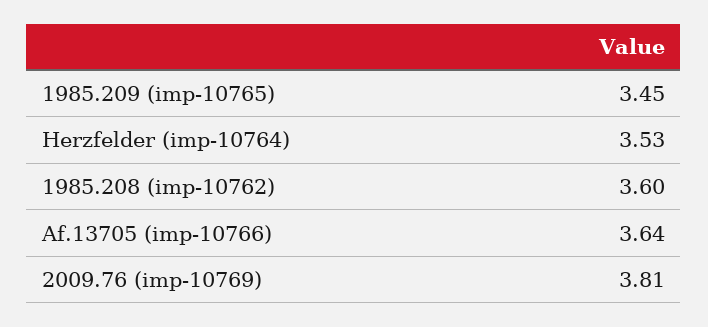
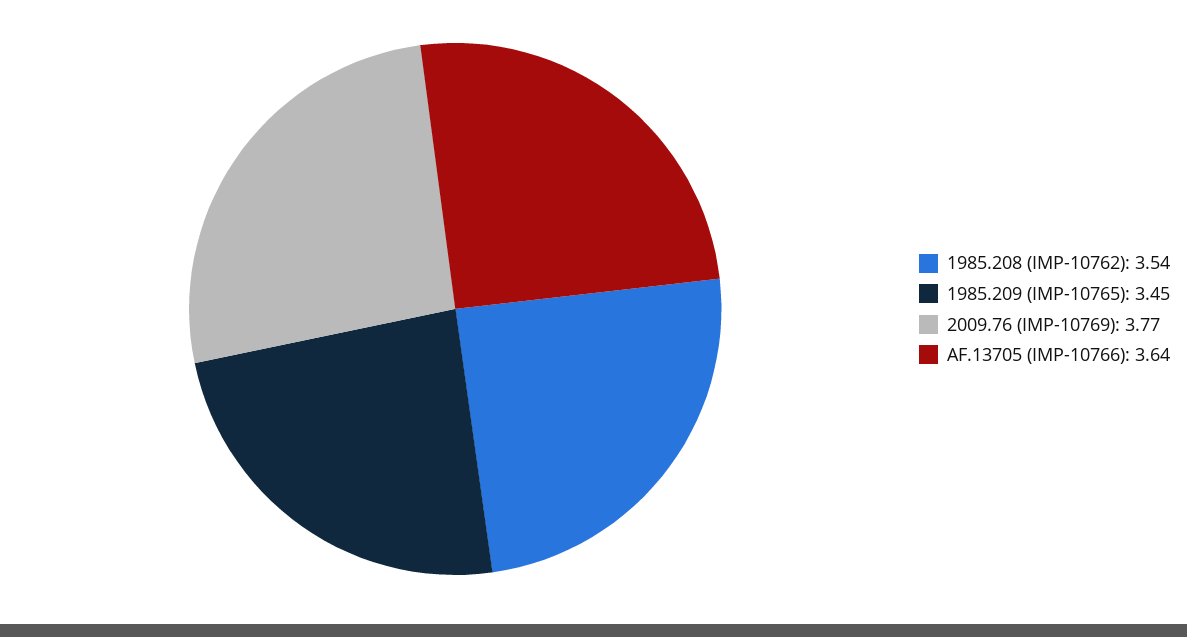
Herzfelder (imp-10764): 3.53 -> none
1985.208 (imp-10762): 3.6 -> 3.54
2009.76 (imp-10769): 3.81 -> 3.77

